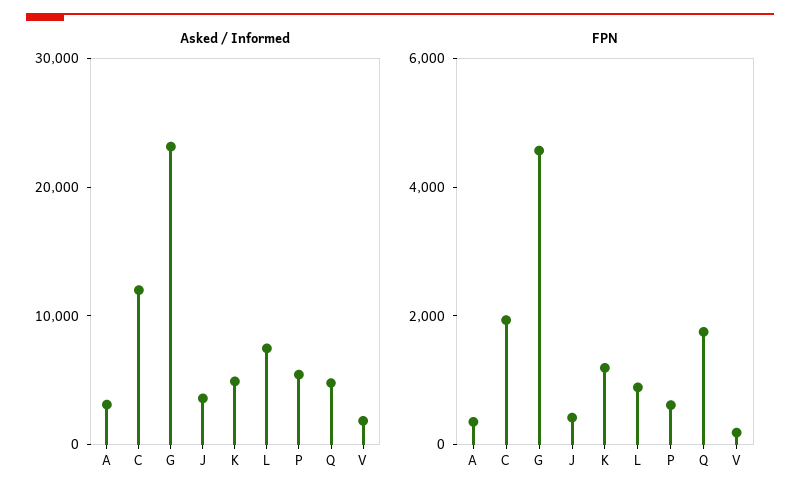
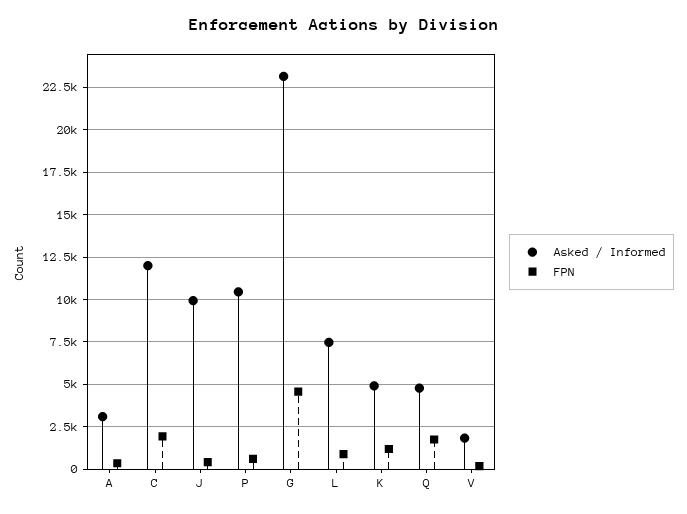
Asked / Informed, J: 4000 -> 10000
Asked / Informed, P: 6000 -> 10500

